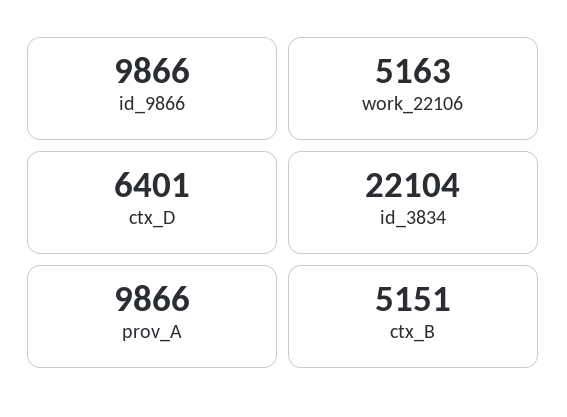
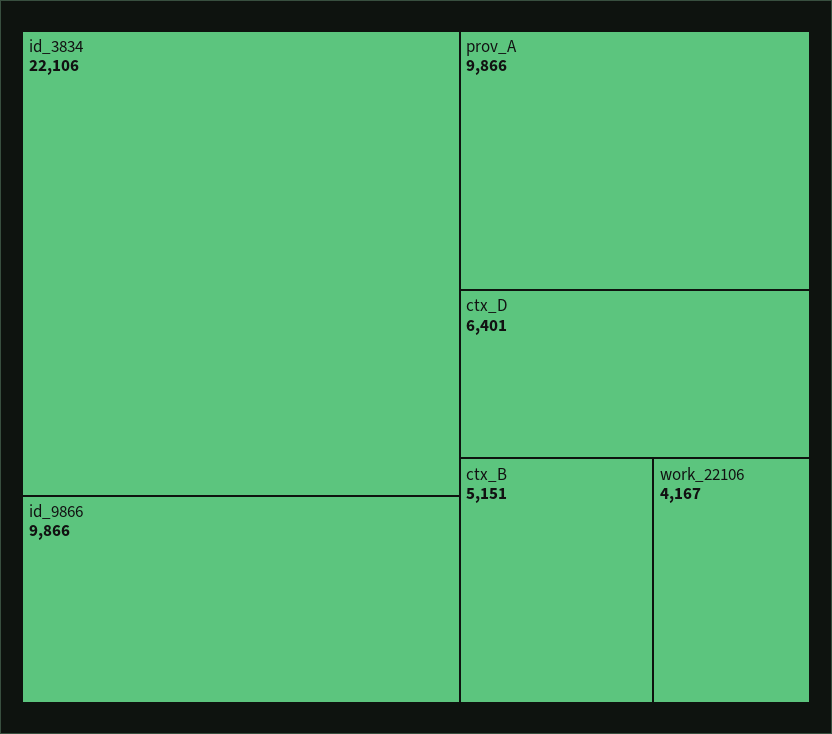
work_22106: 5163 -> 4167
id_3834: 22104 -> 22106

